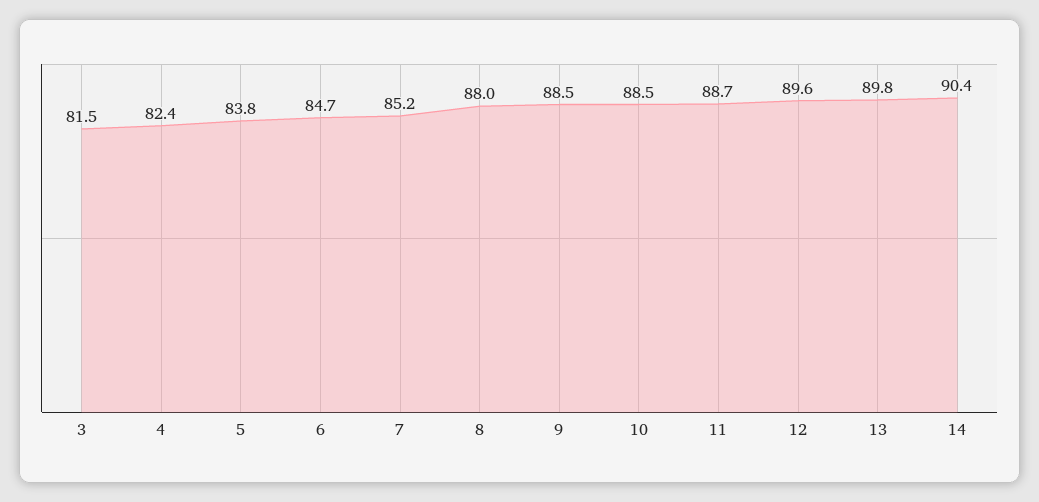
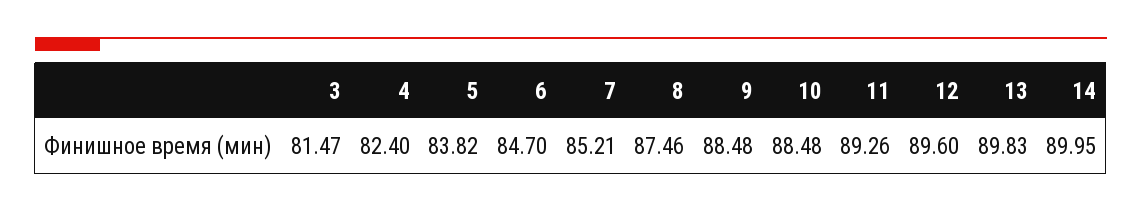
8: 88 -> 87.46
11: 88.7 -> 89.26
14: 90.4 -> 89.95

